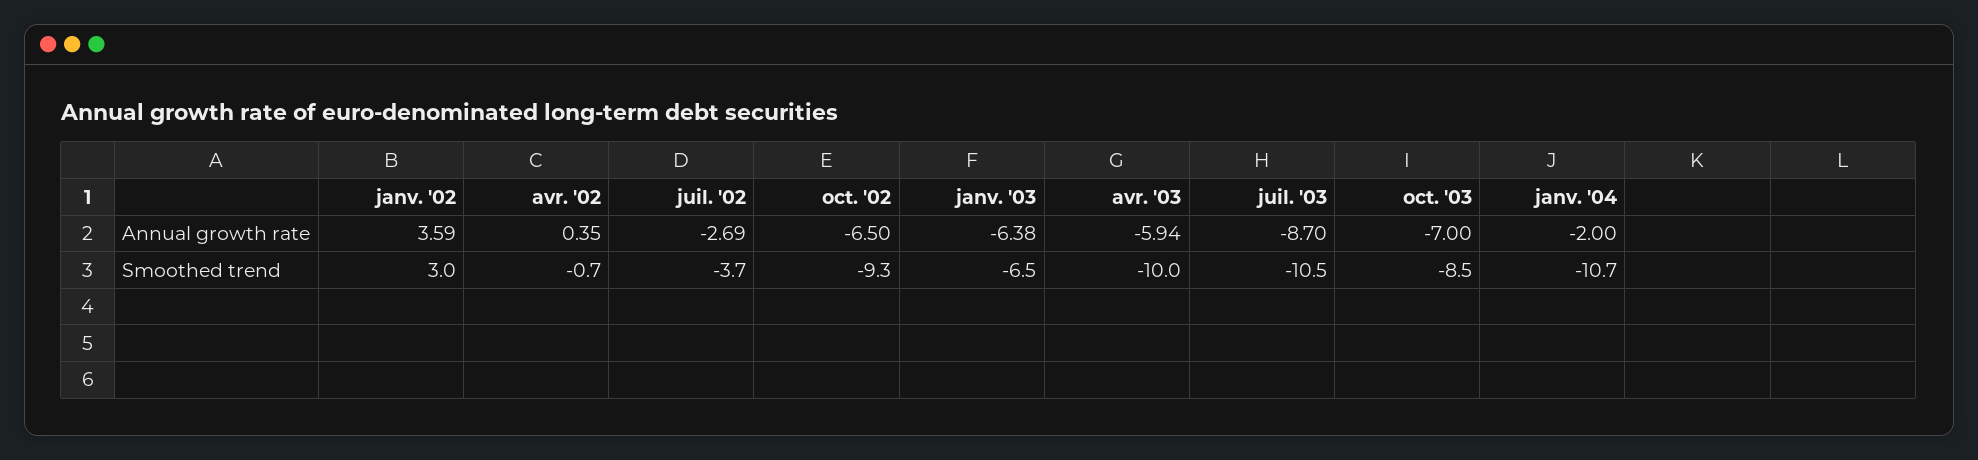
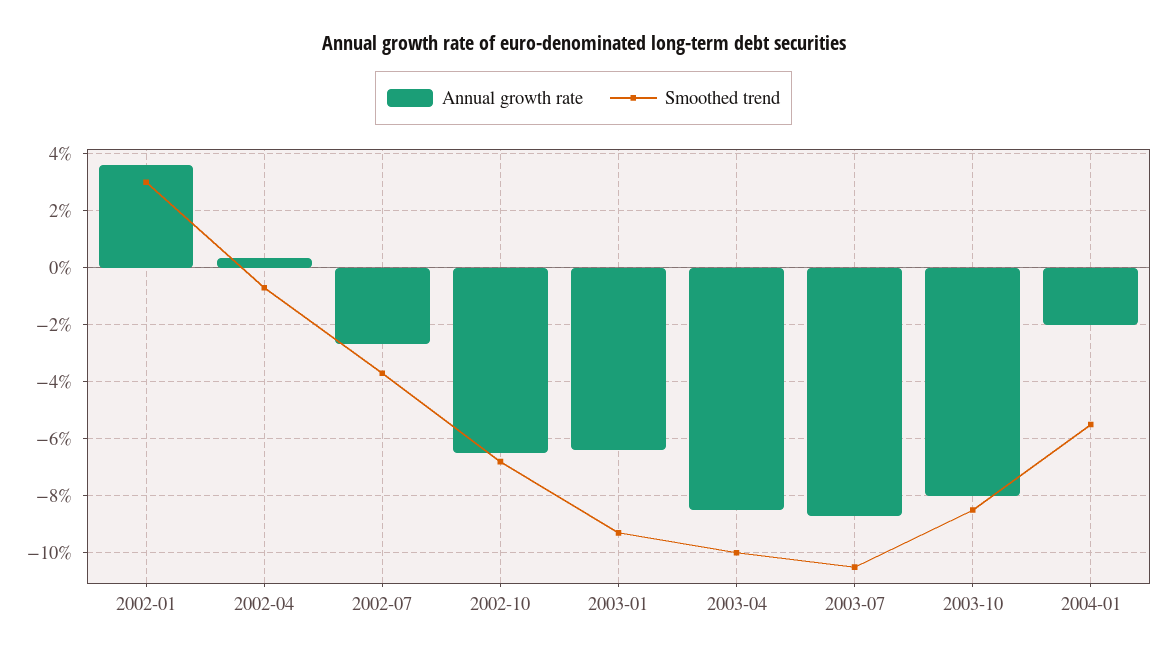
Annual growth rate, avr. '03: -5.94 -> -8.5
Annual growth rate, oct. '03: -7 -> -8
Smoothed trend, oct. '02: -9.3 -> -6.75
Smoothed trend, janv. '03: -6.5 -> -9.25
Smoothed trend, janv. '04: -10.7 -> -5.5

